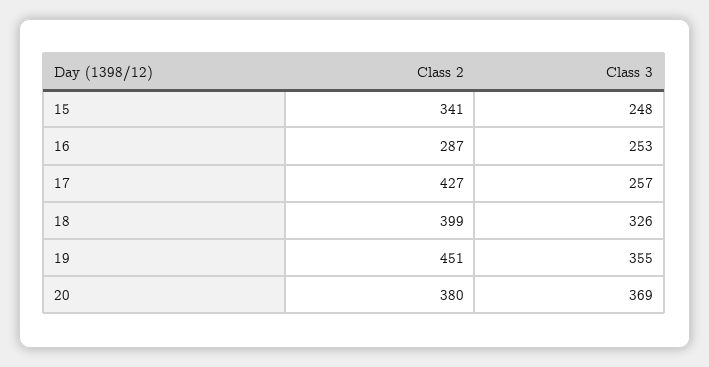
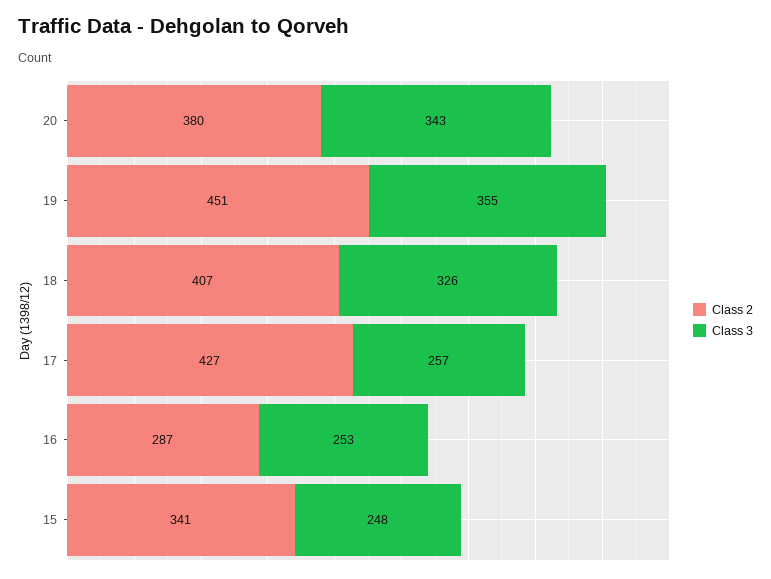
Class 2, 18: 399 -> 407
Class 3, 20: 369 -> 343

